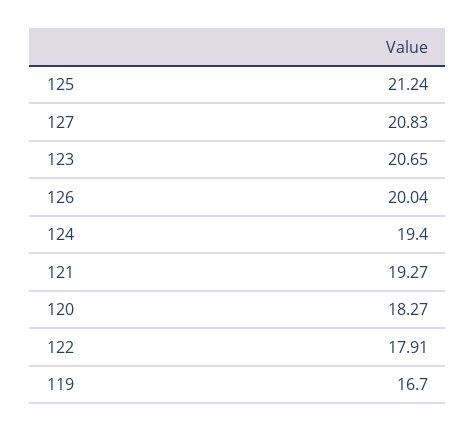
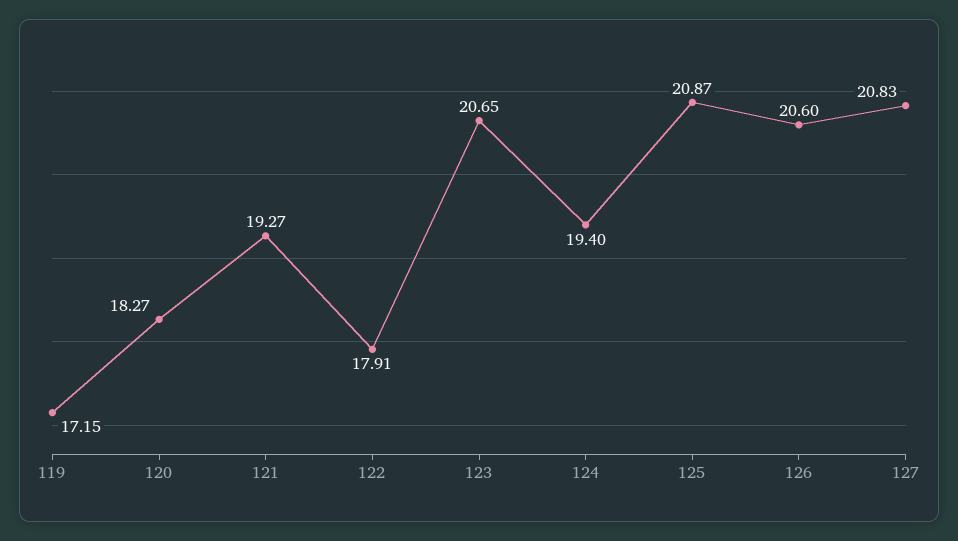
125: 21.24 -> 20.87
126: 20.04 -> 20.6
119: 16.7 -> 17.15

